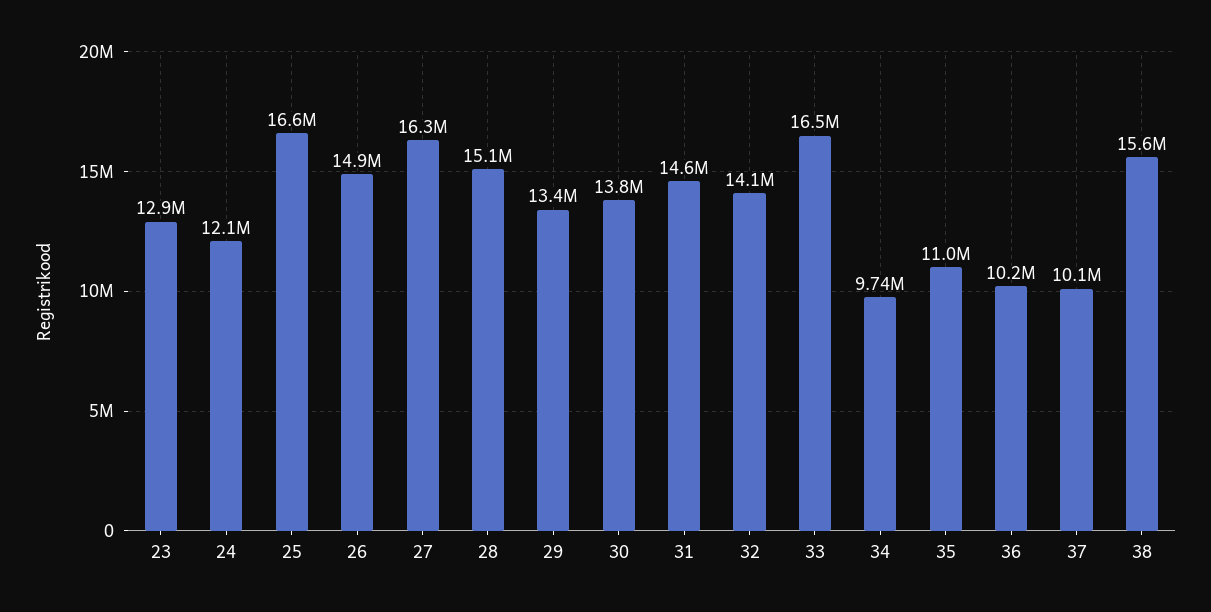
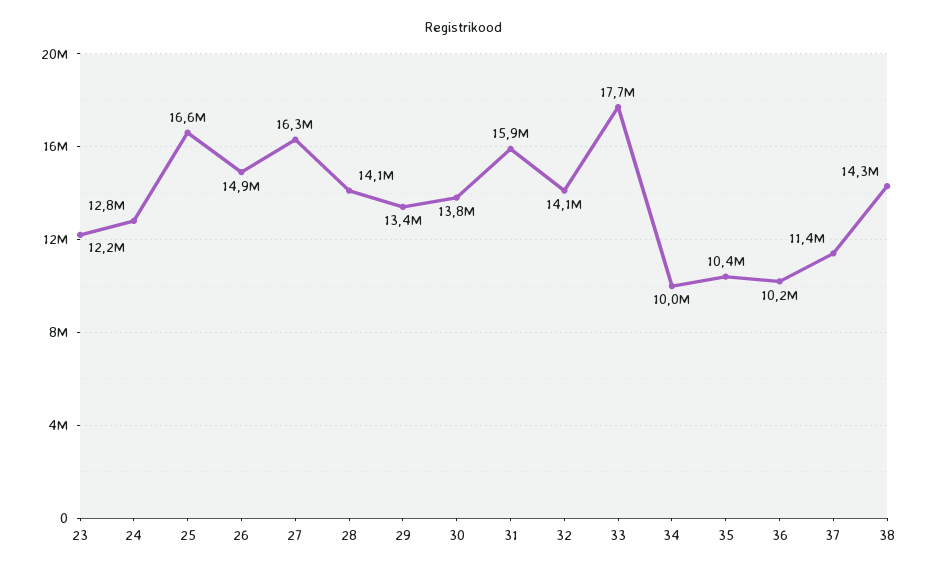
23: 12900000 -> 12200000
24: 12100000 -> 12800000
28: 15100000 -> 14100000
31: 14600000 -> 15900000
33: 16500000 -> 17700000
34: 9740000 -> 10000000
35: 11000000 -> 10400000
37: 10100000 -> 11400000
38: 15600000 -> 14300000

